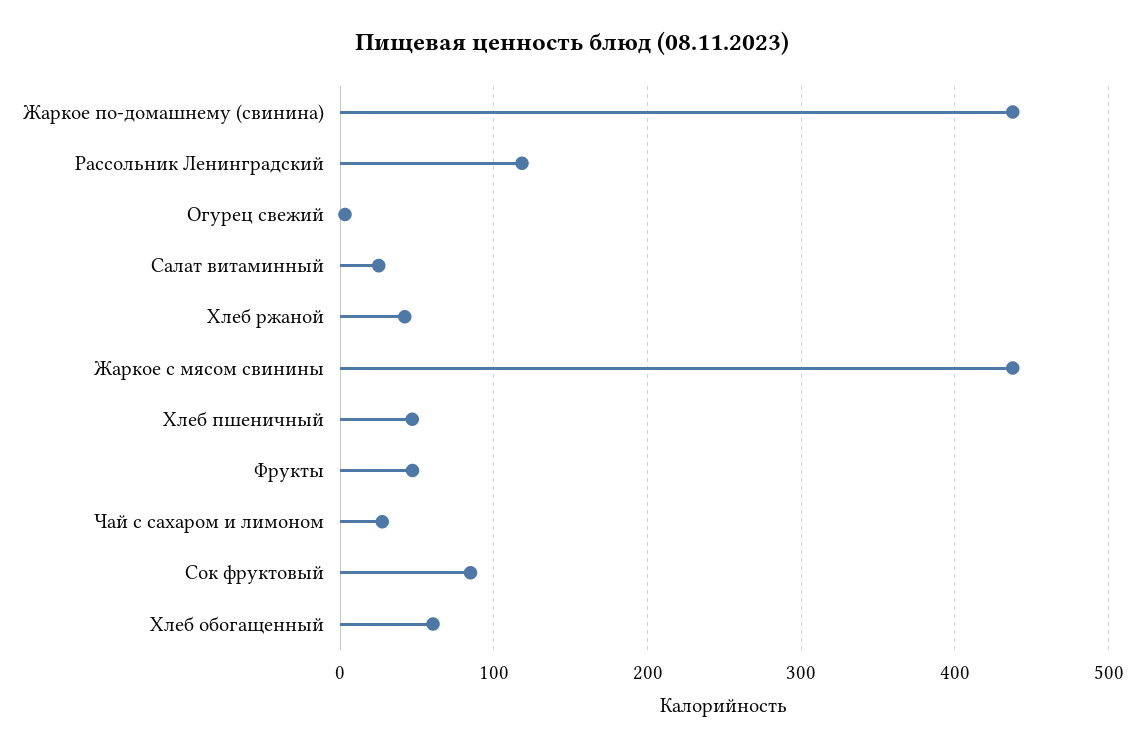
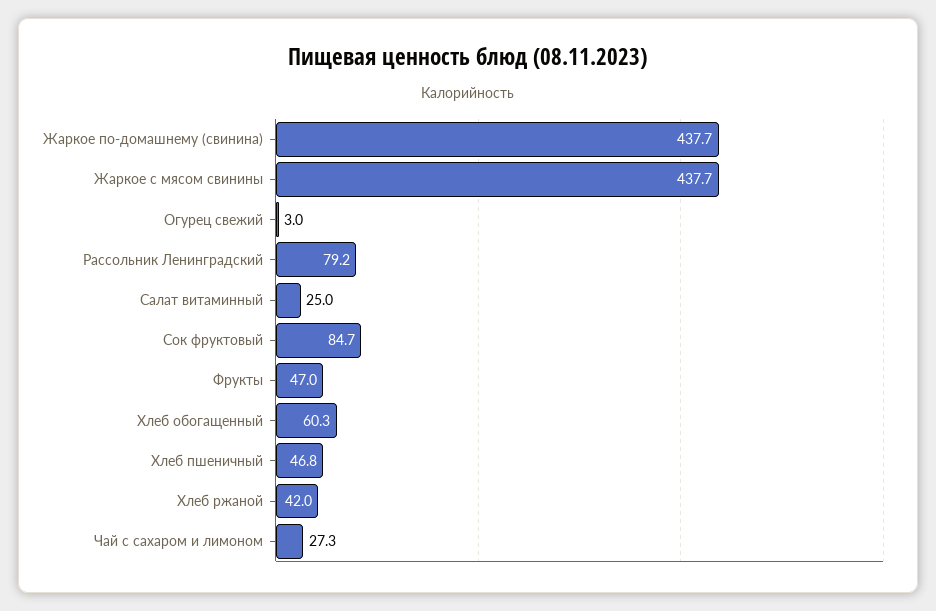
Рассольник Ленинградский: 120 -> 79.2

